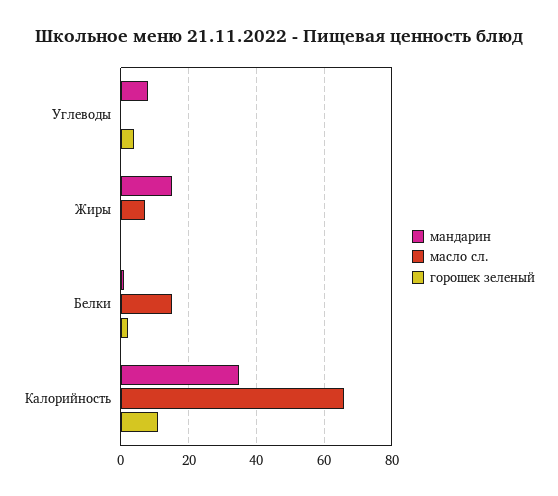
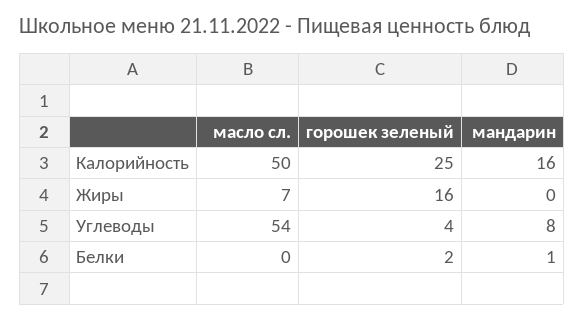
масло сл., Углеводы: 0 -> 54
мандарин, Жиры: 15 -> 0
горошек зеленый, Жиры: 0 -> 16
масло сл., Белки: 15 -> 0
мандарин, Калорийность: 35 -> 16
масло сл., Калорийность: 65 -> 50
горошек зеленый, Калорийность: 10 -> 25

